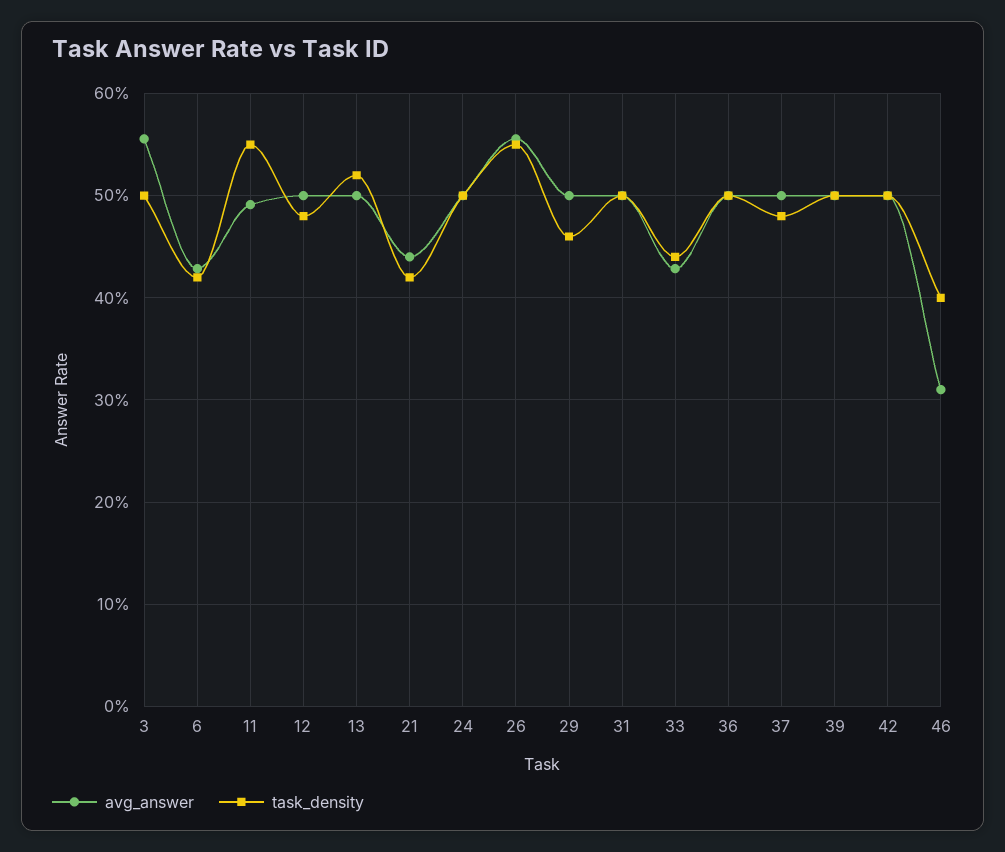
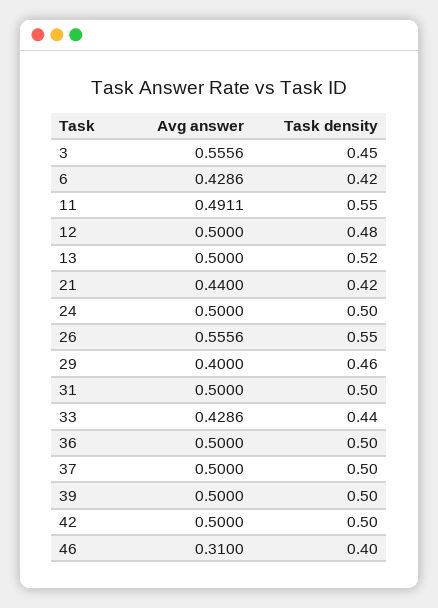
task_density, 3: 0.5 -> 0.45
avg_answer, 29: 0.5 -> 0.4
task_density, 37: 0.48 -> 0.5

